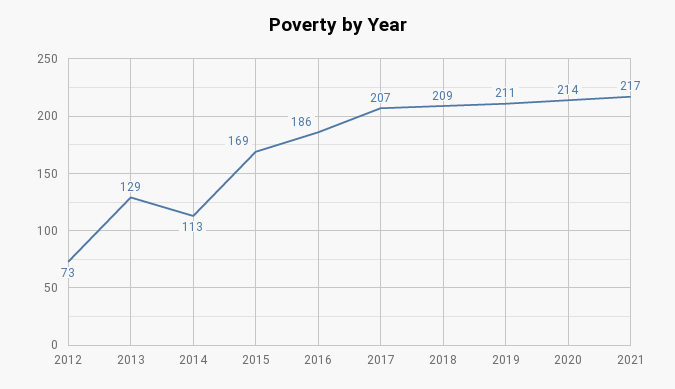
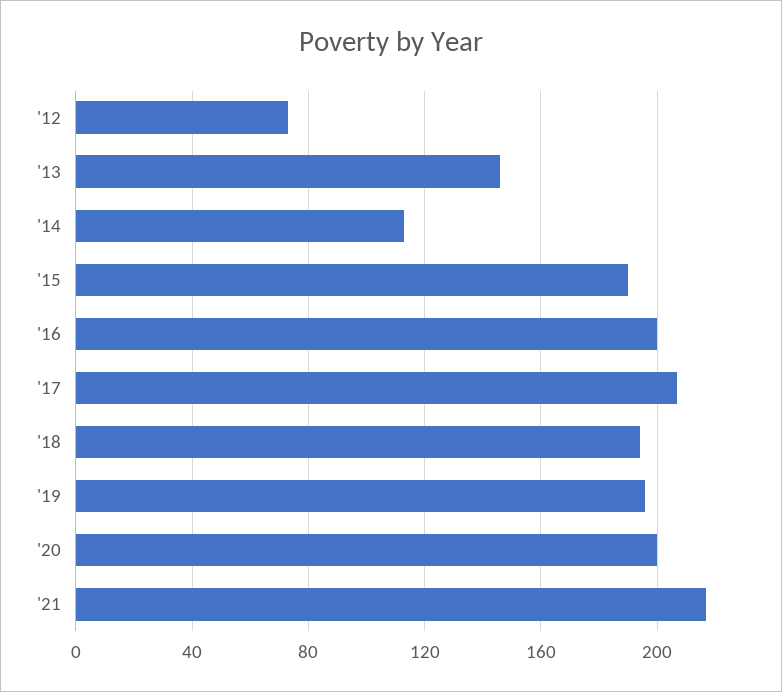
2013: 129 -> 145
2015: 169 -> 190
2016: 186 -> 200
2018: 209 -> 195
2019: 211 -> 195
2020: 214 -> 200

